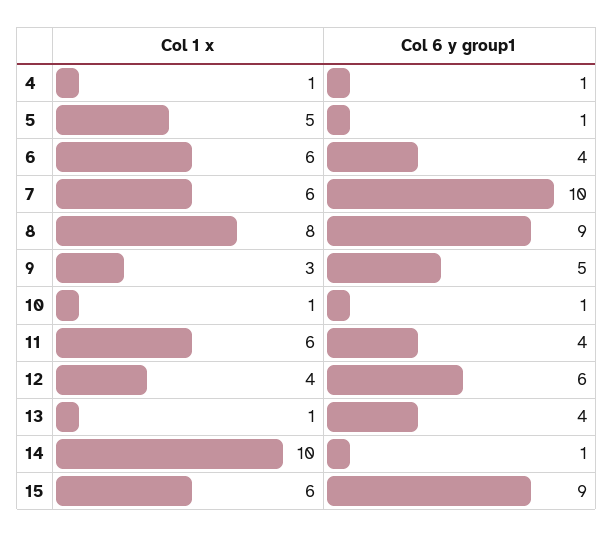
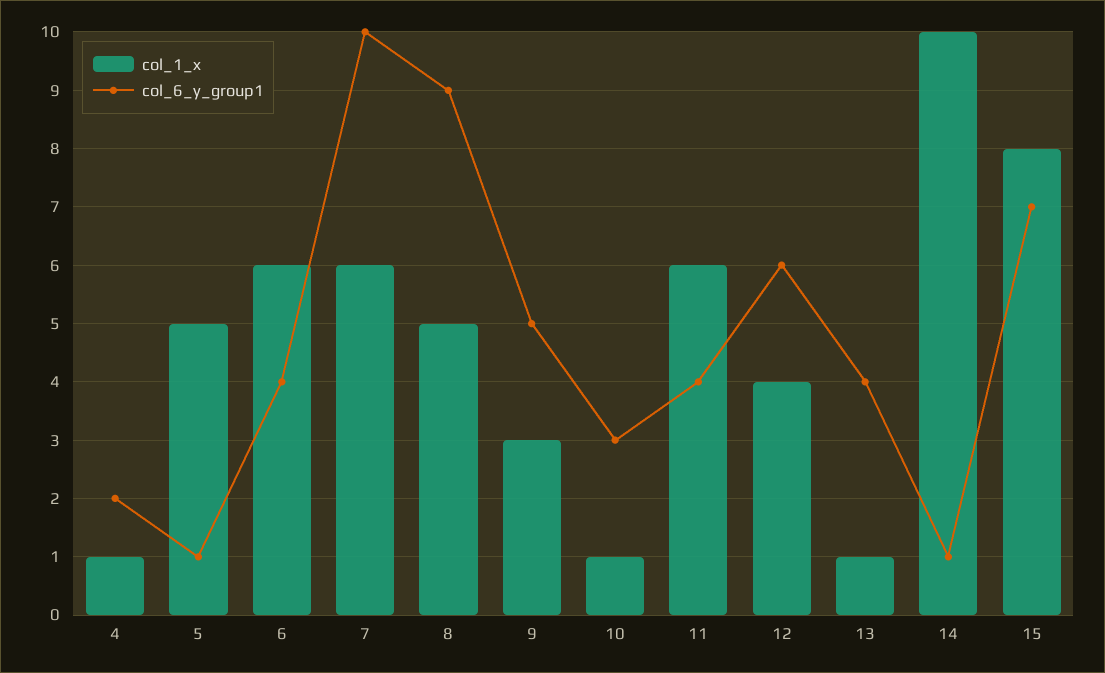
Col 6 y group1, 4: 1 -> 2
Col 1 x, 8: 8 -> 5
Col 6 y group1, 10: 1 -> 3
Col 1 x, 15: 6 -> 8
Col 6 y group1, 15: 9 -> 7

